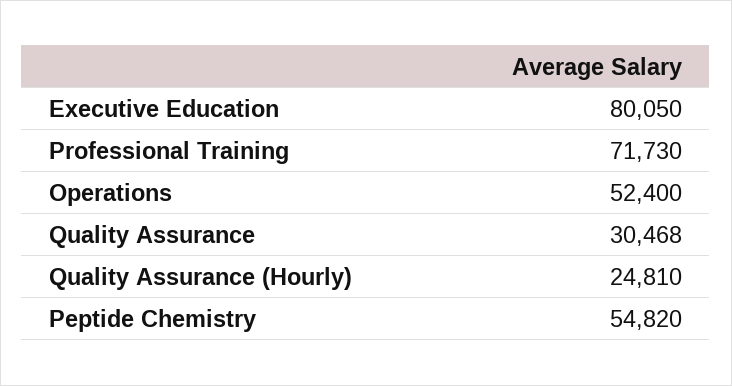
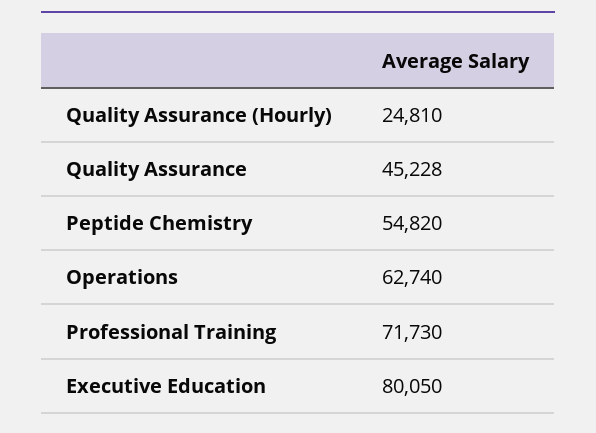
Operations: 52400 -> 62740
Quality Assurance: 30468 -> 45228

